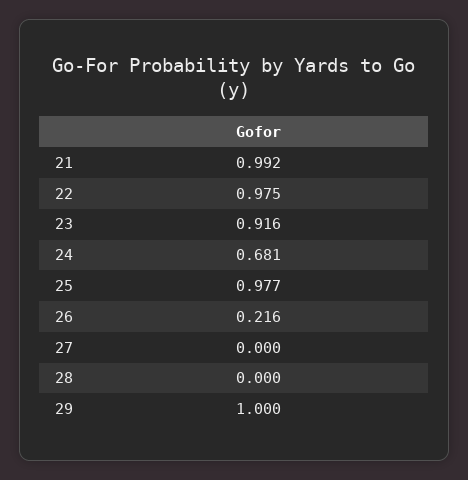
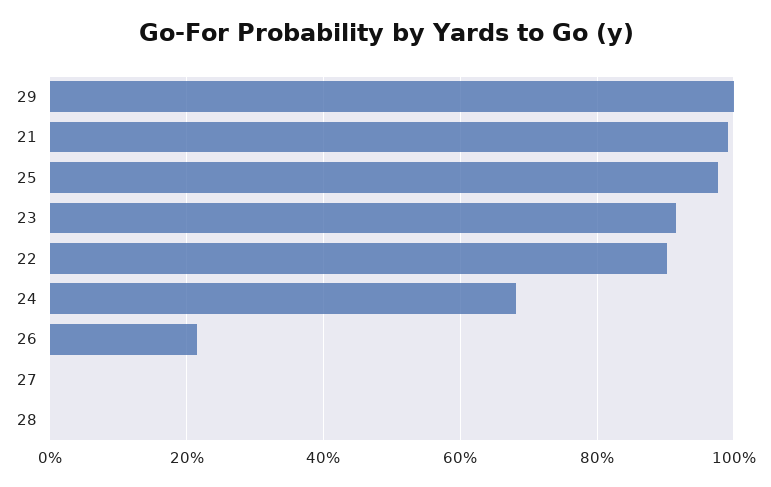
22: 0.975 -> 0.9

